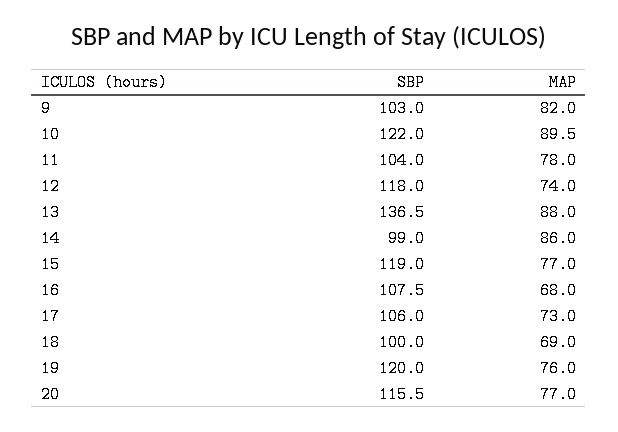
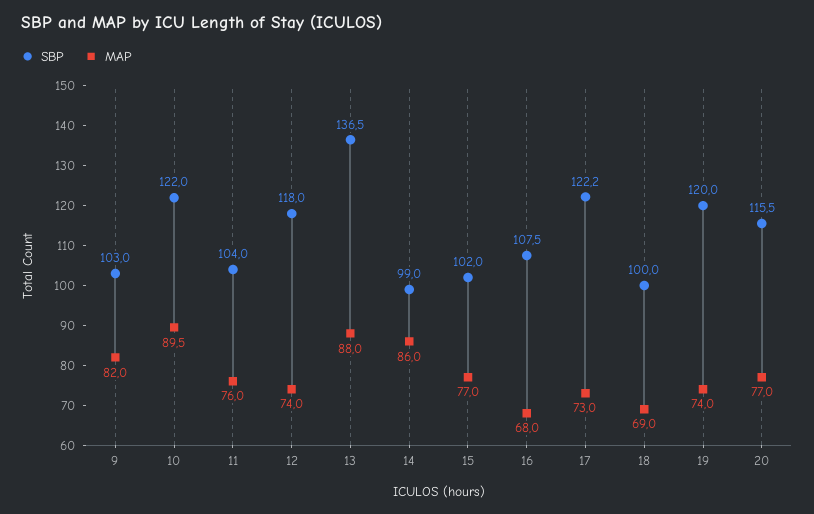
MAP, 11: 78 -> 76
SBP, 15: 119 -> 102
SBP, 17: 106 -> 122.2
MAP, 19: 76 -> 74

